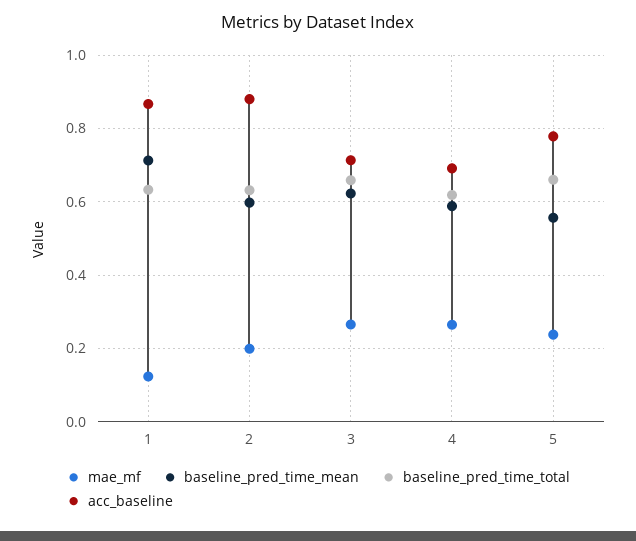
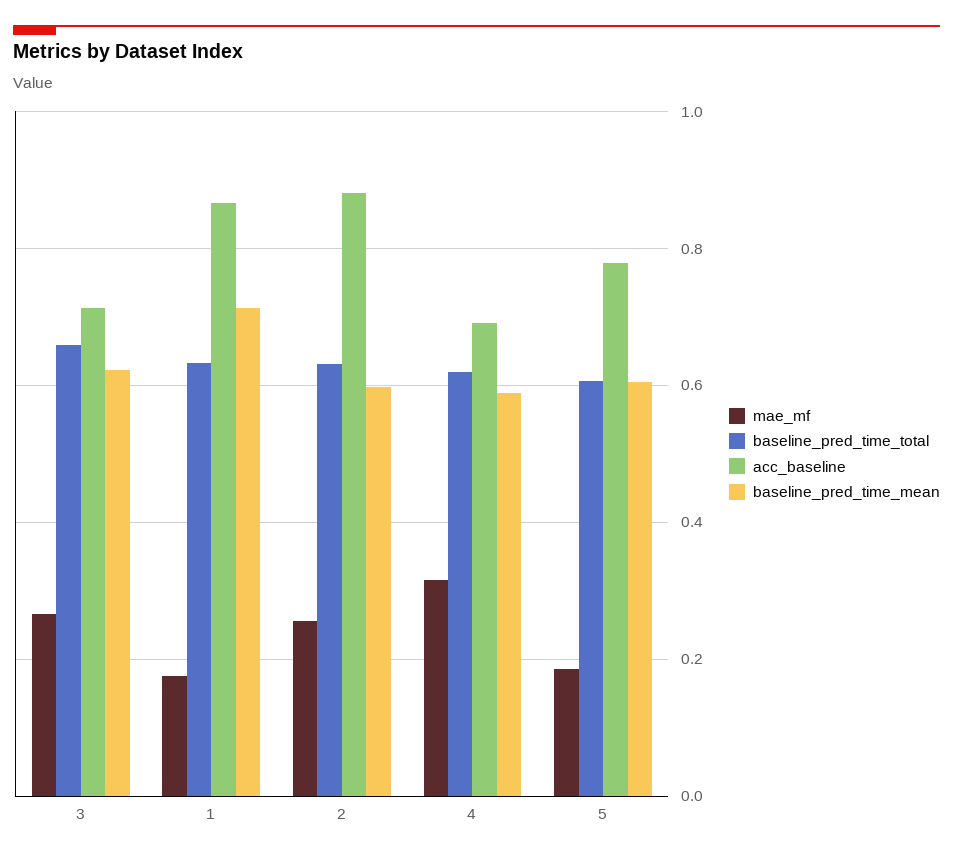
mae_mf, 1: 0.12 -> 0.18
mae_mf, 2: 0.2 -> 0.26
mae_mf, 4: 0.26 -> 0.32
mae_mf, 5: 0.24 -> 0.18
baseline_pred_time_mean, 5: 0.56 -> 0.6
baseline_pred_time_total, 5: 0.66 -> 0.6

